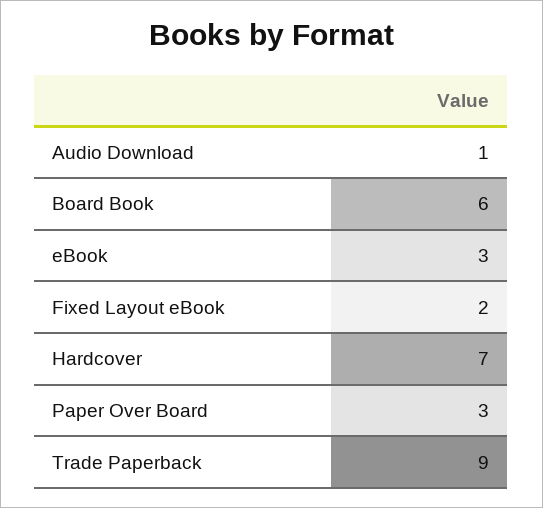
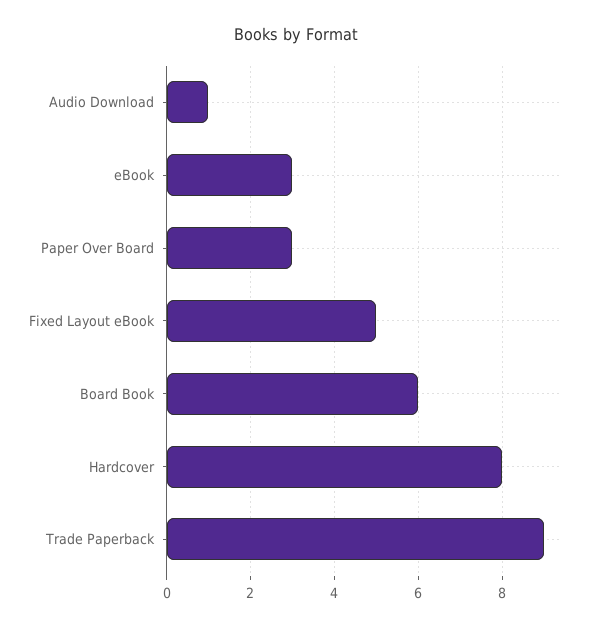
Fixed Layout eBook: 2 -> 5
Hardcover: 7 -> 8

